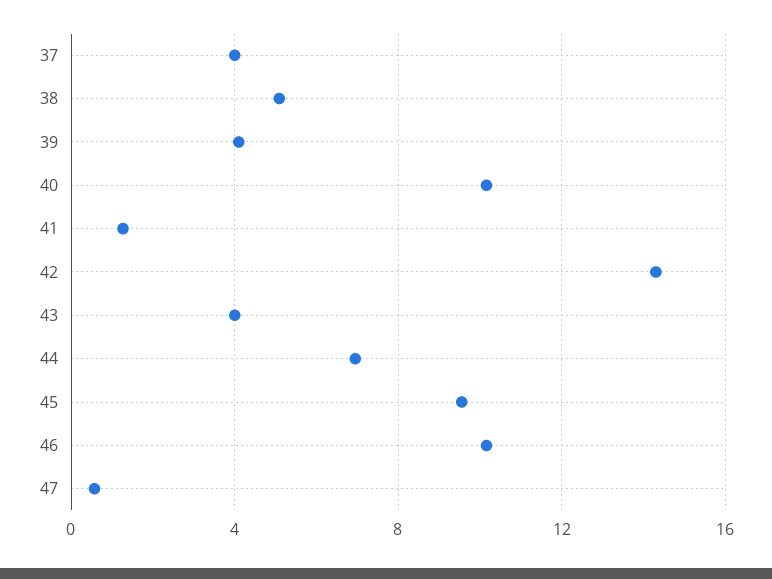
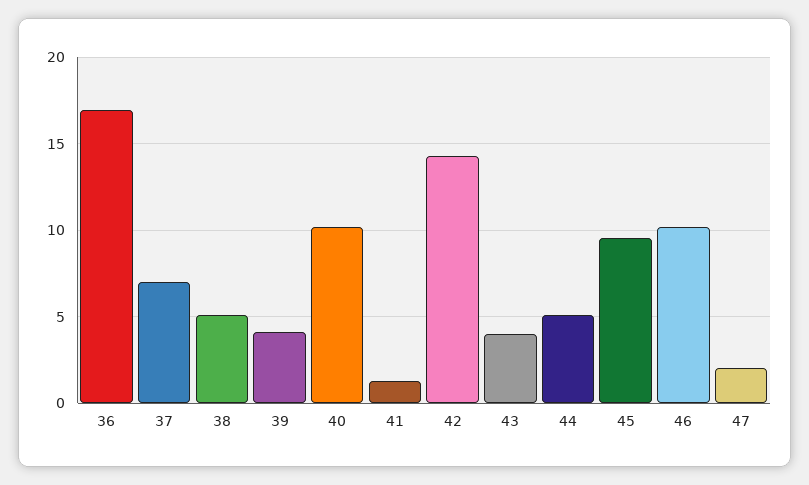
37: 4 -> 7
44: 7 -> 5
47: 0.5 -> 2
36: none -> 17

